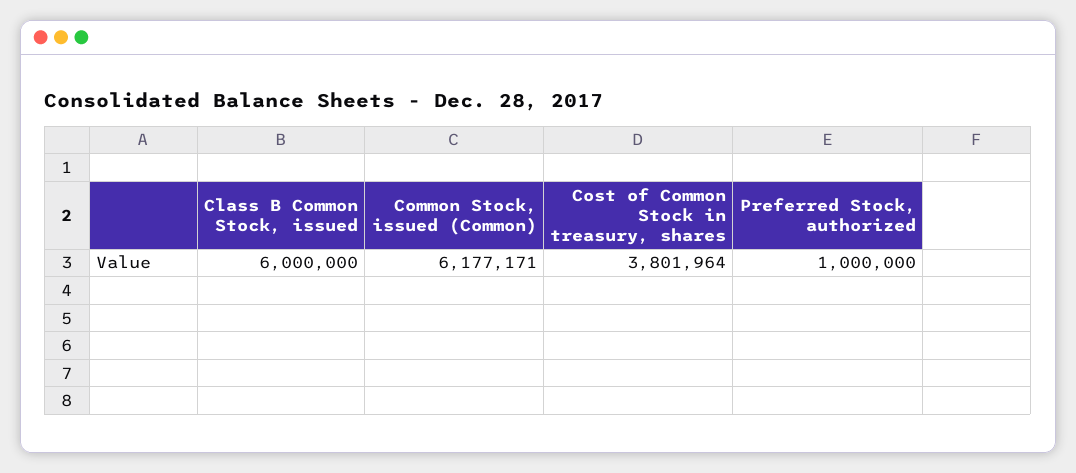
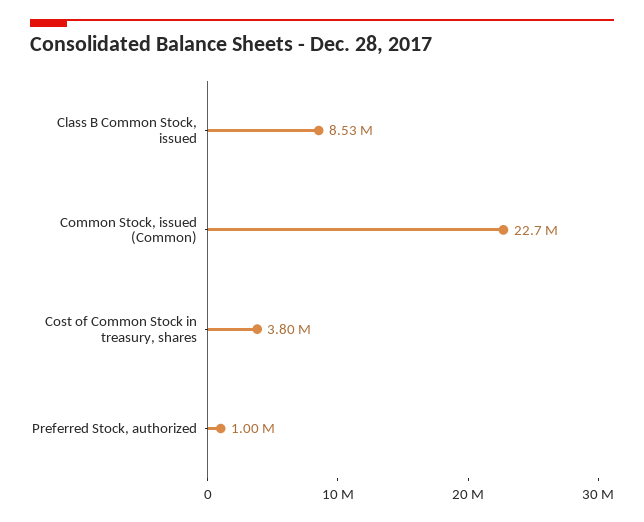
Class B Common Stock, issued: 6000000 -> 8530000
Common Stock, issued (Common): 6177171 -> 22700000

